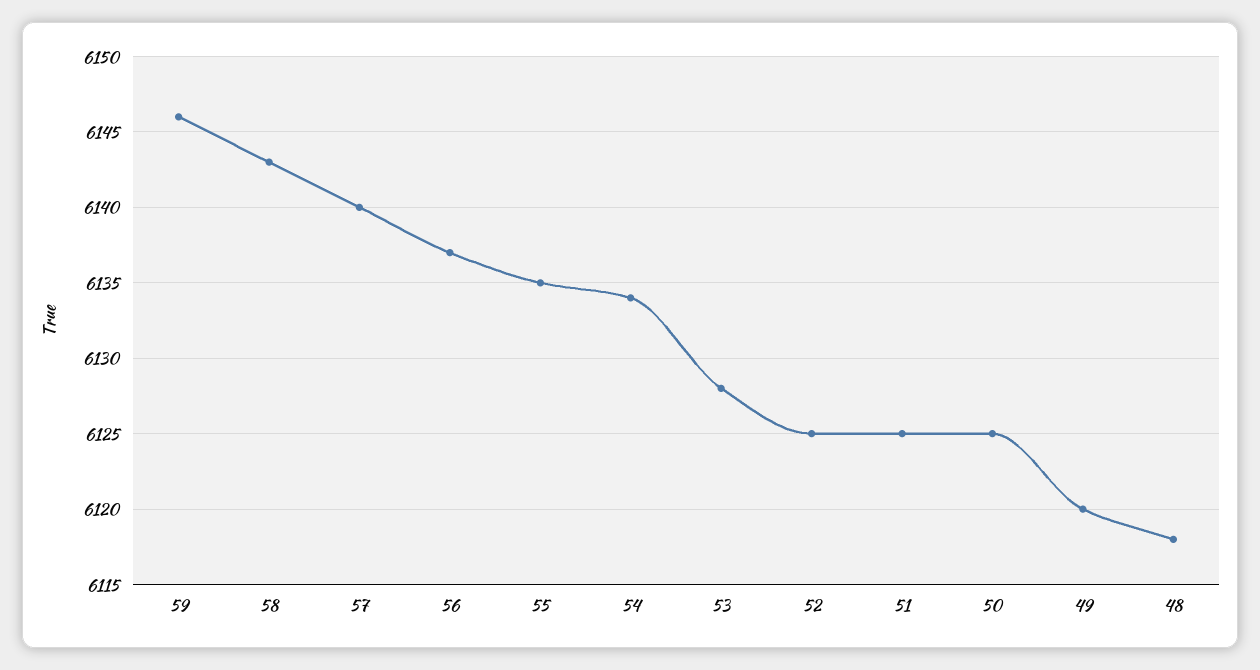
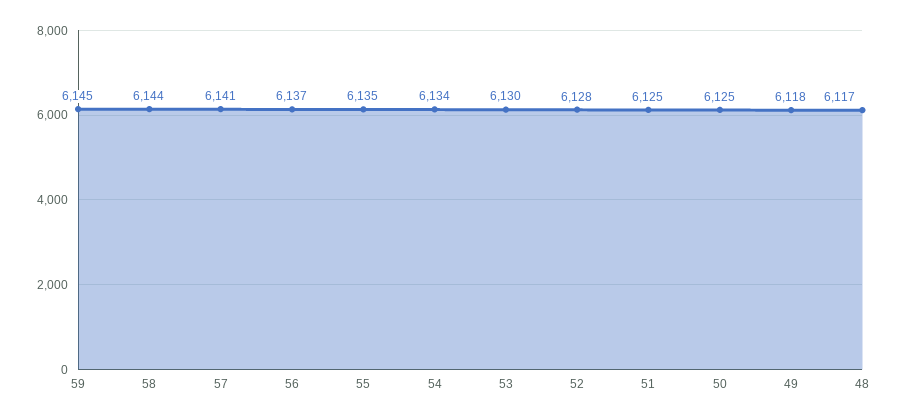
59: 6146 -> 6145
58: 6143 -> 6144
57: 6140 -> 6141
53: 6128 -> 6130
52: 6125 -> 6128
49: 6120 -> 6118
48: 6118 -> 6117

